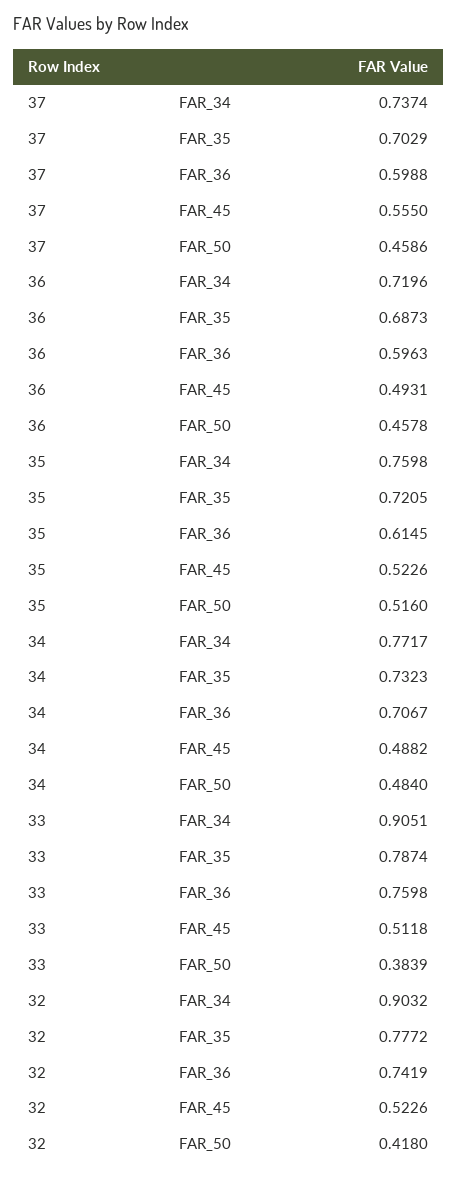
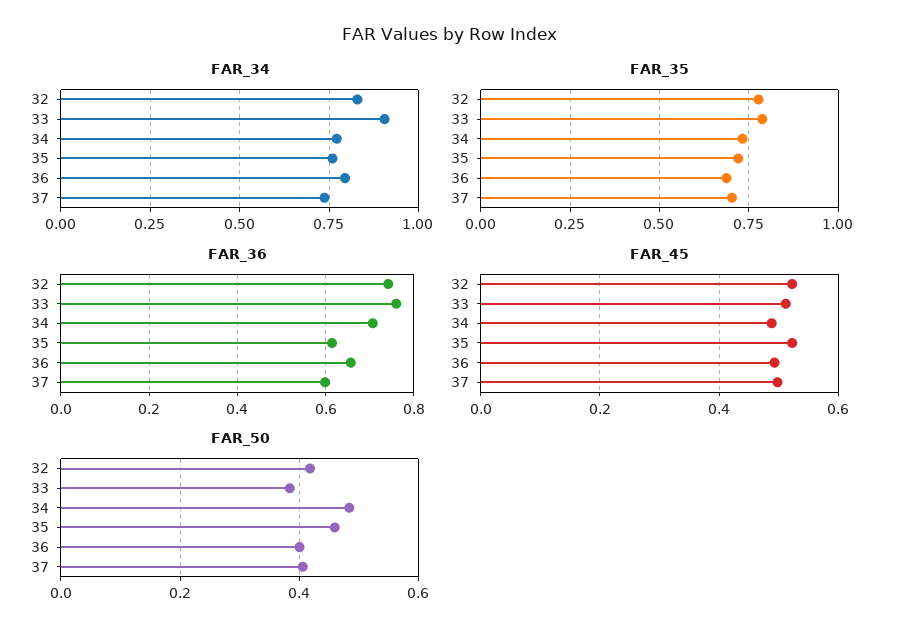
FAR_45, 37: 0.555 -> 0.5
FAR_50, 37: 0.4586 -> 0.4
FAR_34, 36: 0.7196 -> 0.8
FAR_36, 36: 0.5963 -> 0.66
FAR_50, 36: 0.4578 -> 0.4
FAR_50, 35: 0.516 -> 0.46
FAR_34, 32: 0.9032 -> 0.825

